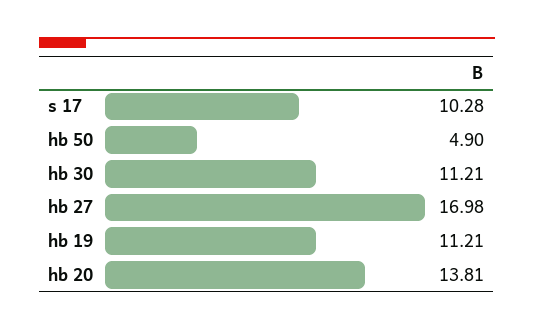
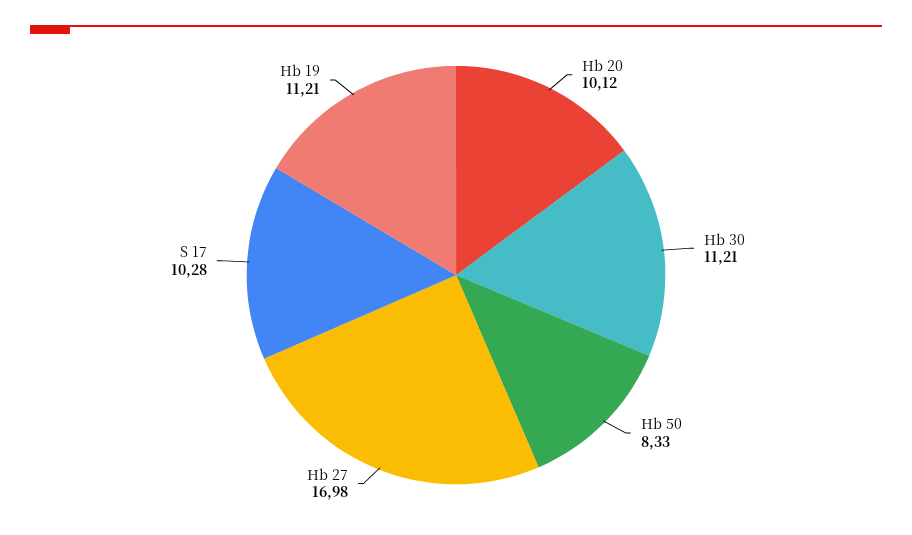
hb 50: 4.9 -> 8.33
hb 20: 13.81 -> 10.12

